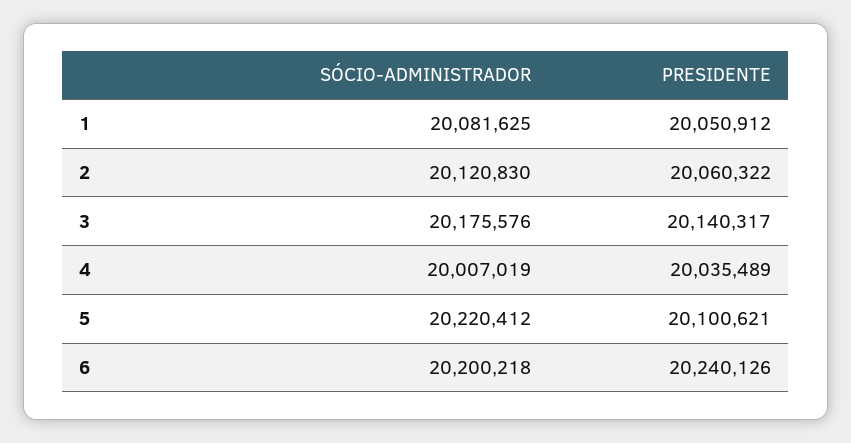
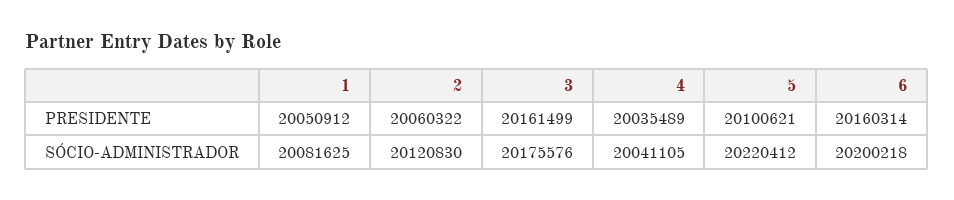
PRESIDENTE, 3: 20140317 -> 20161499
SÓCIO-ADMINISTRADOR, 4: 20007019 -> 20041105
PRESIDENTE, 6: 20240126 -> 20160314

